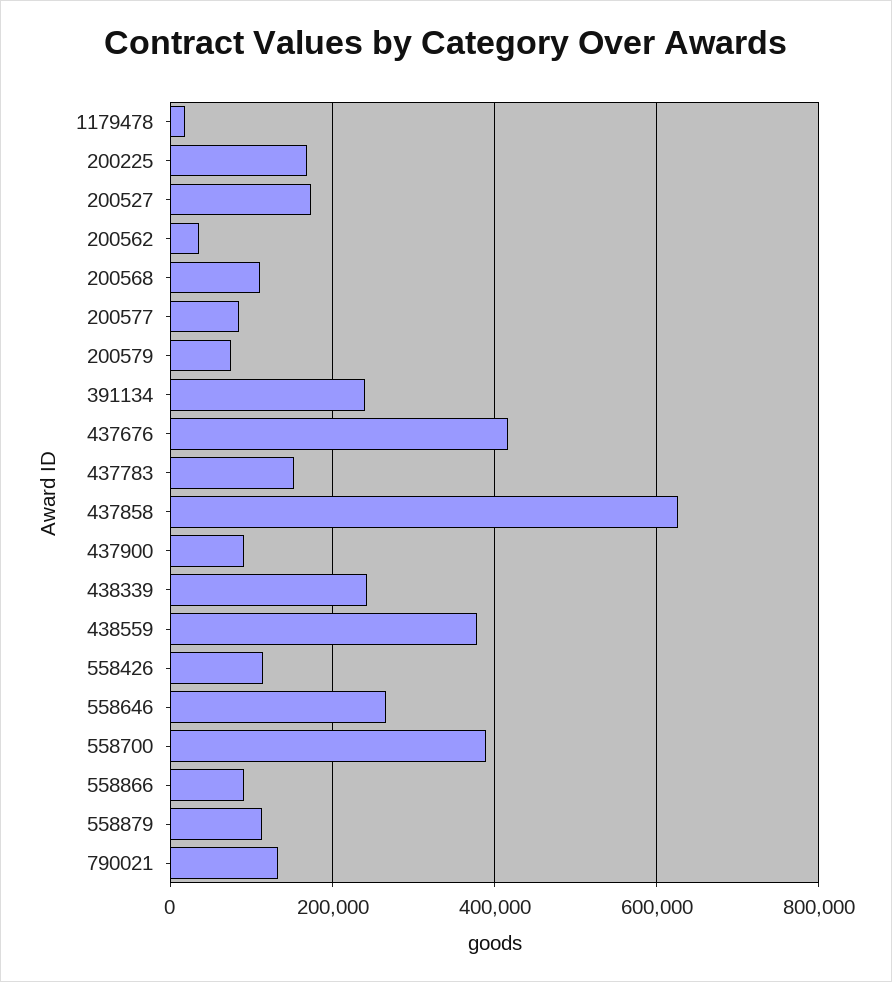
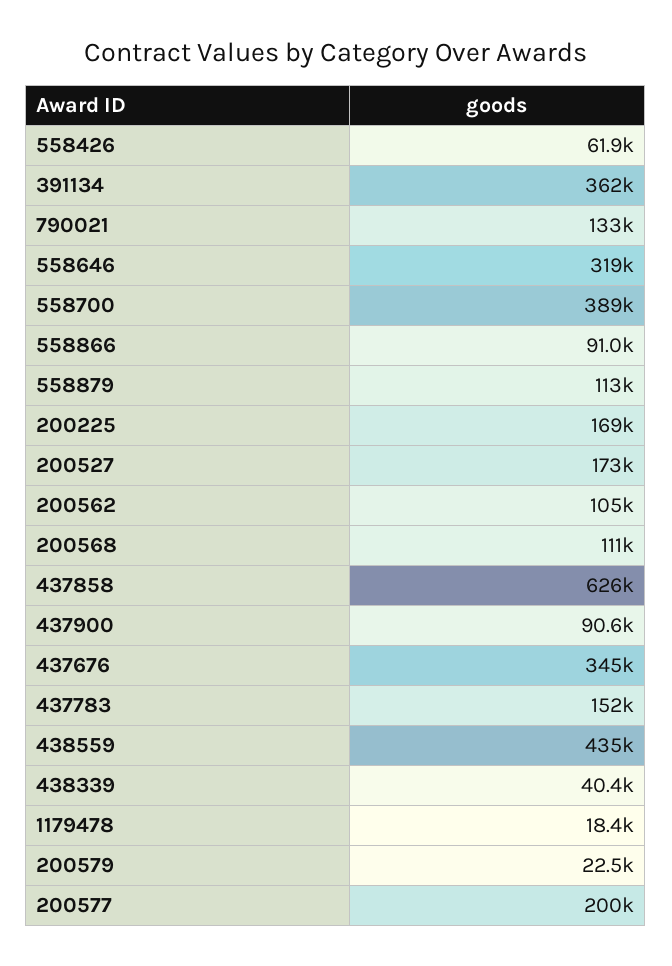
200562: 40000 -> 105000
200577: 80000 -> 200000
200579: 80000 -> 22500
391134: 240000 -> 362000
437676: 420000 -> 345000
438339: 240000 -> 40400
438559: 380000 -> 435000
558426: 120000 -> 61900
558646: 260000 -> 319000

